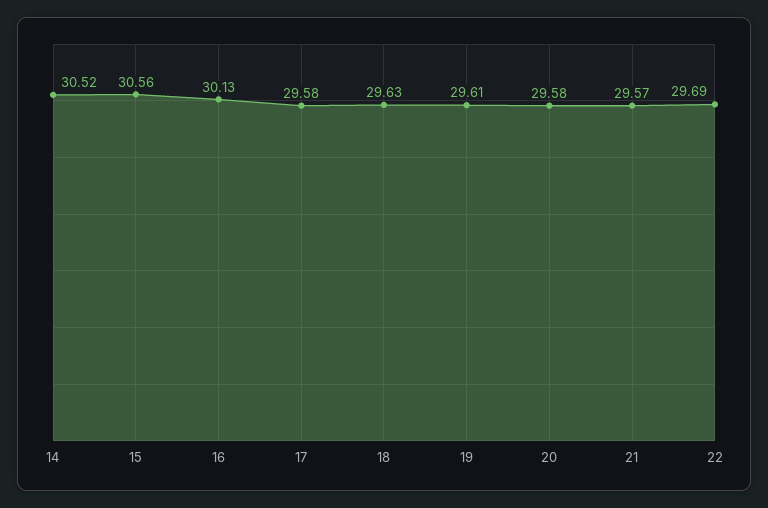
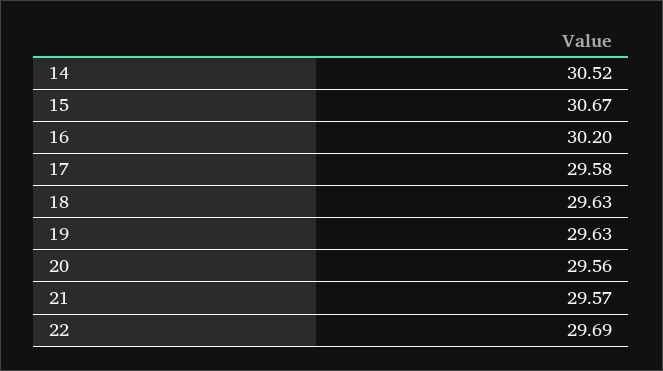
15: 30.56 -> 30.67
16: 30.13 -> 30.2
19: 29.61 -> 29.63
20: 29.58 -> 29.56

